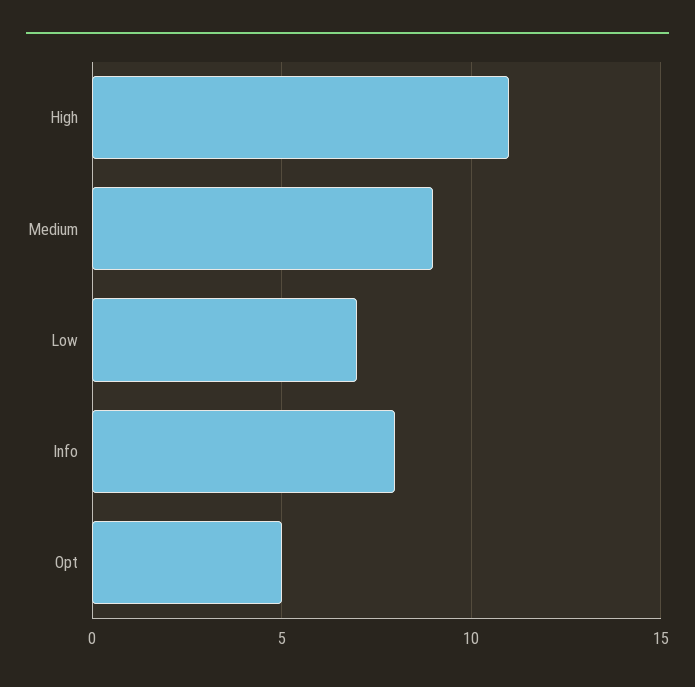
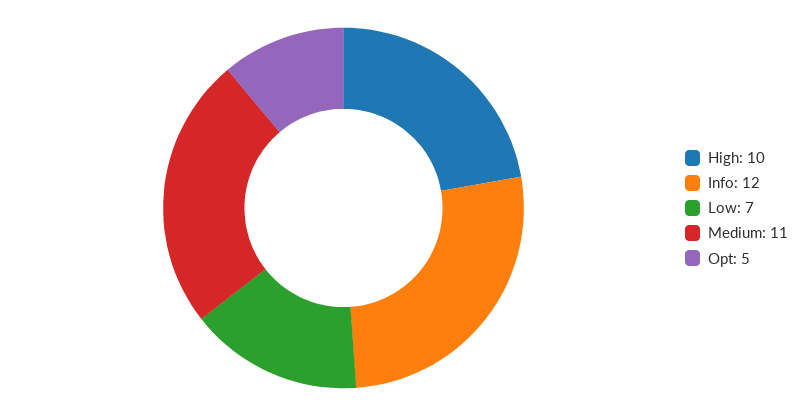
High: 11 -> 10
Medium: 9 -> 11
Info: 8 -> 12

